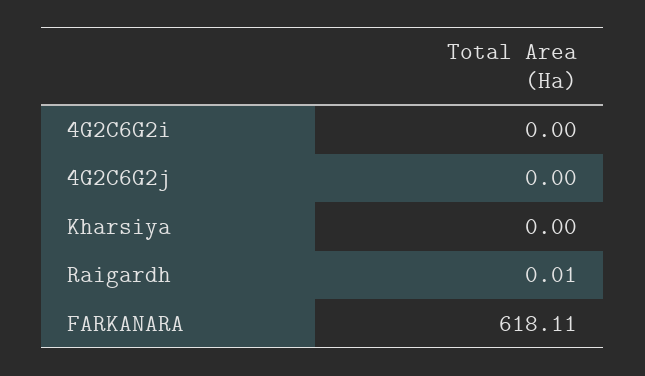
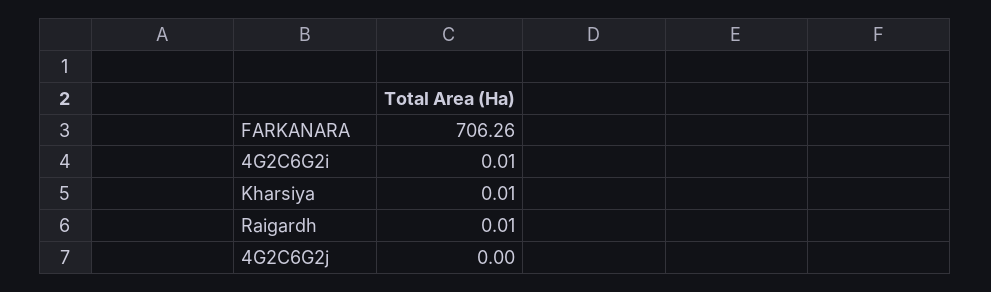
4G2C6G2i: 0 -> 0.01
Kharsiya: 0 -> 0.01
FARKANARA: 618.11 -> 706.26

